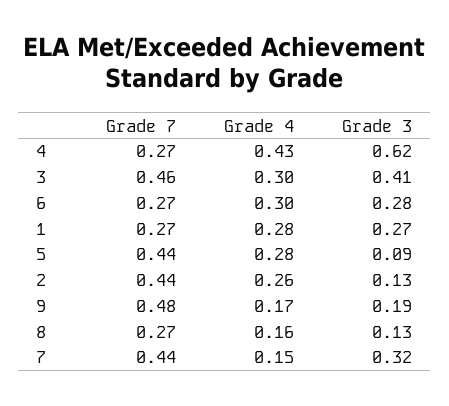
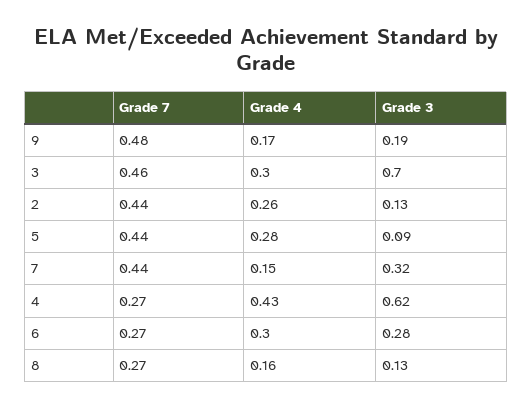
Grade 3, 3: 0.41 -> 0.7
Grade 7, 1: 0.27 -> none
Grade 4, 1: 0.28 -> none
Grade 3, 1: 0.27 -> none

